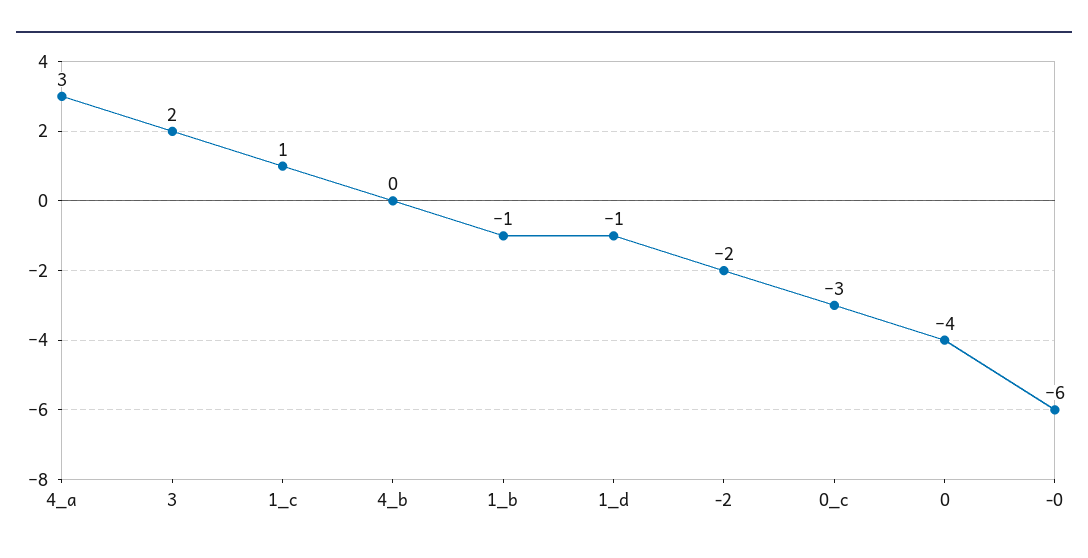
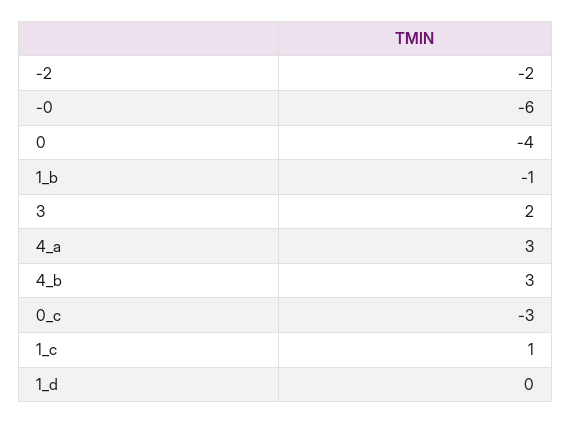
4_b: 0 -> 3
1_d: -1 -> 0

